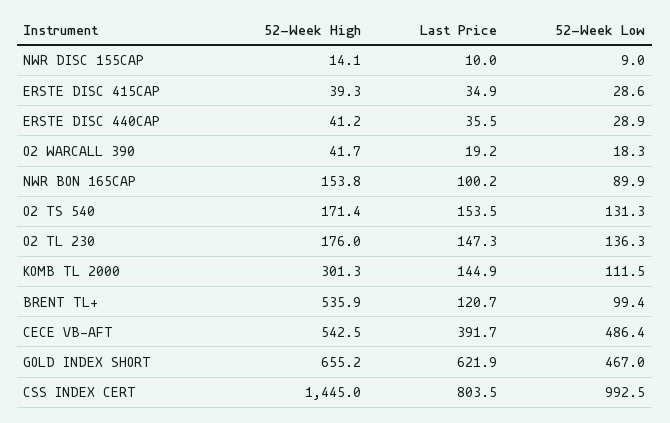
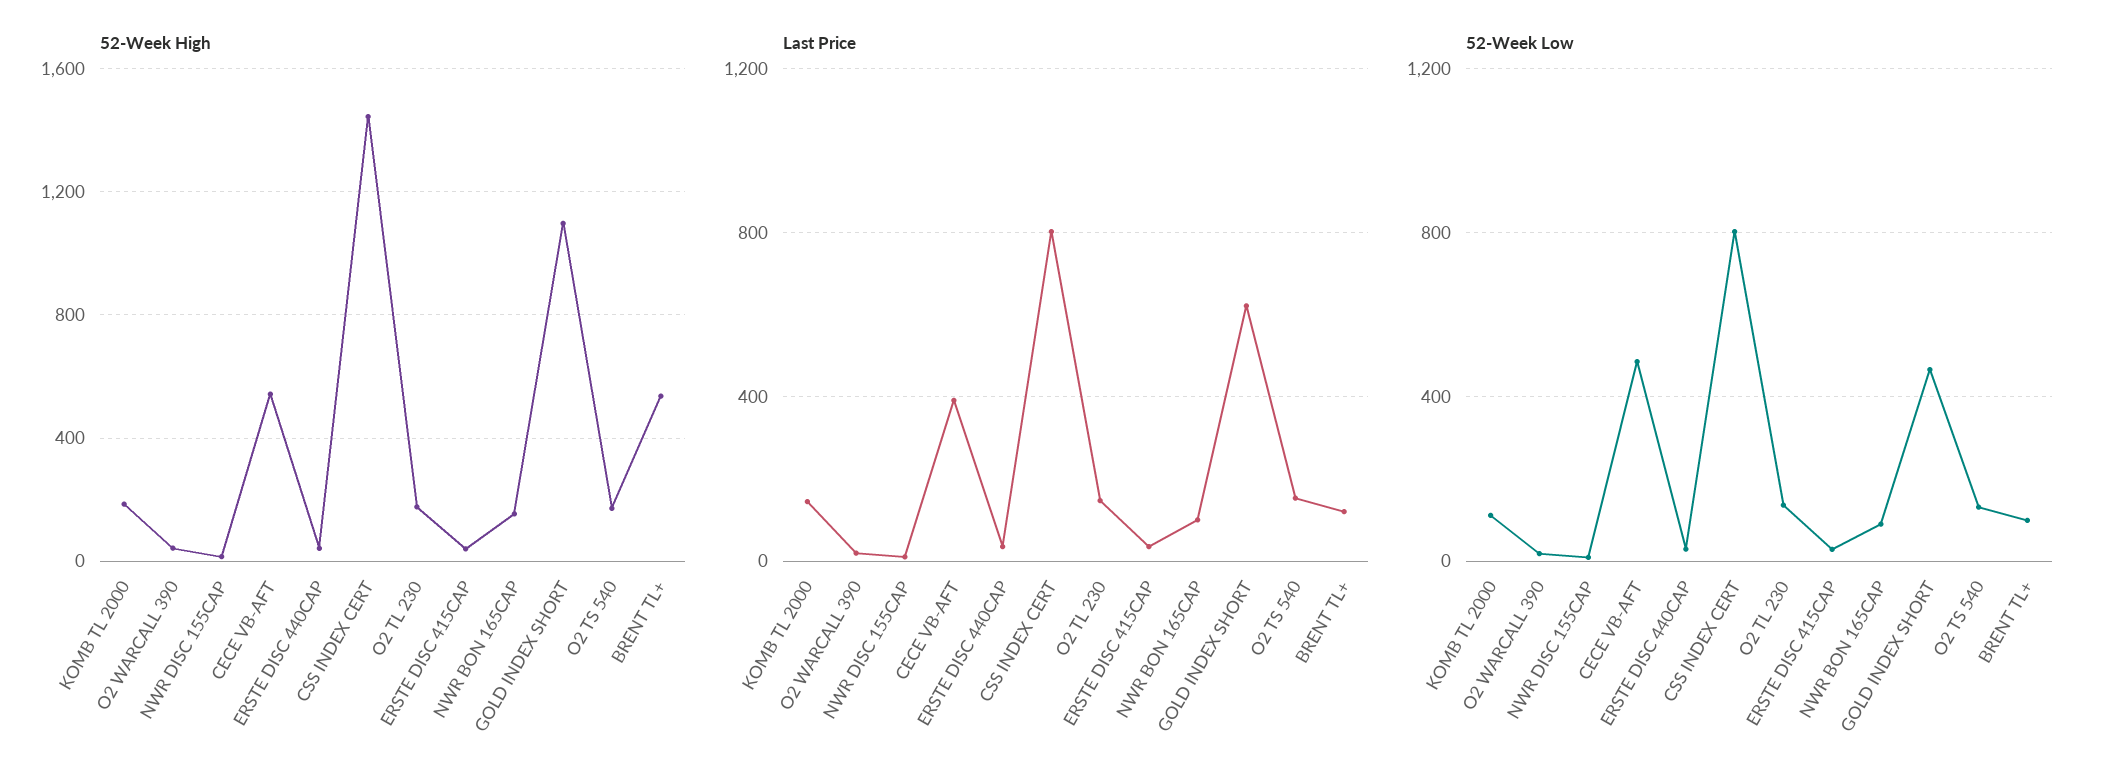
52-Week High, KOMB TL 2000: 301.3 -> 200
52-Week High, GOLD INDEX SHORT: 655.2 -> 1100
52-Week Low, CSS INDEX CERT: 992.5 -> 800

